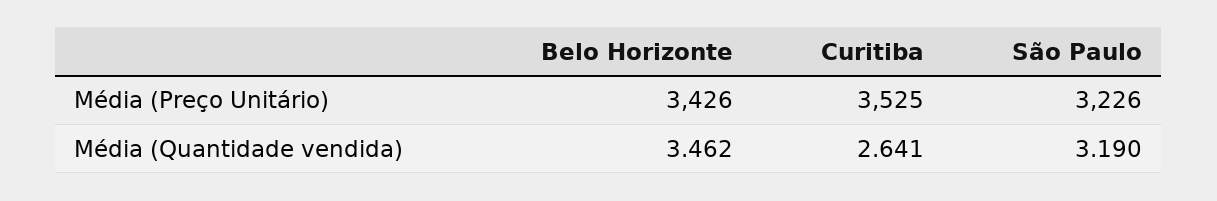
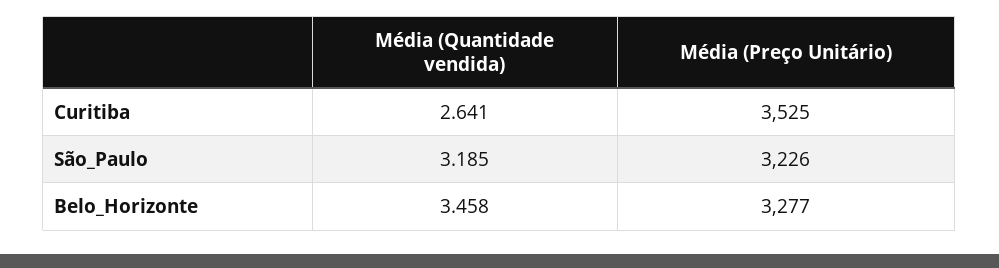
Belo Horizonte, Média (Preço Unitário): 3426 -> 3277
Belo Horizonte, Média (Quantidade vendida): 3.462 -> 3.458
São Paulo, Média (Quantidade vendida): 3.19 -> 3.185

